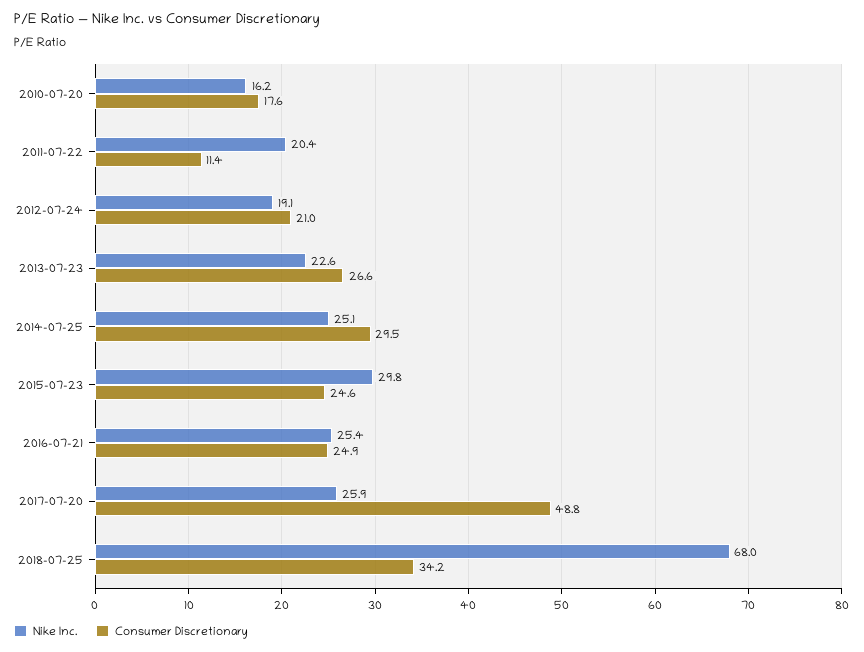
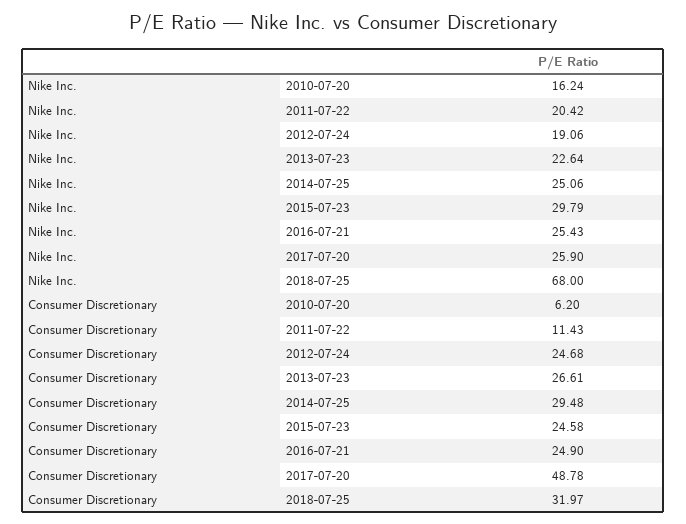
Consumer Discretionary, 2010-07-20: 17.6 -> 6.2
Consumer Discretionary, 2012-07-24: 21 -> 24.68
Consumer Discretionary, 2018-07-25: 34.2 -> 31.97

